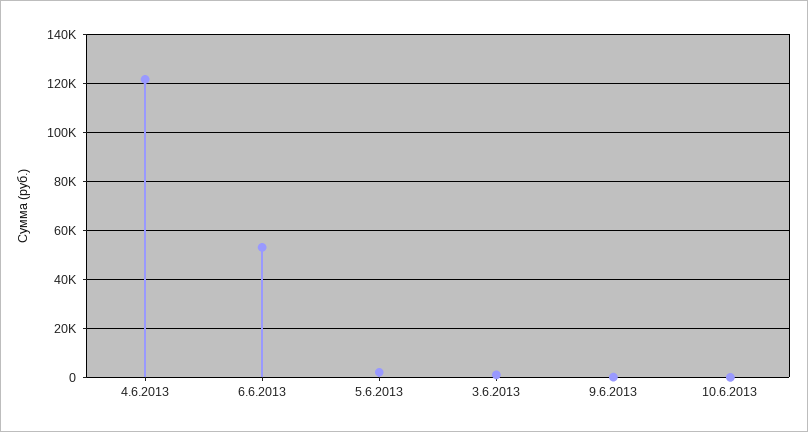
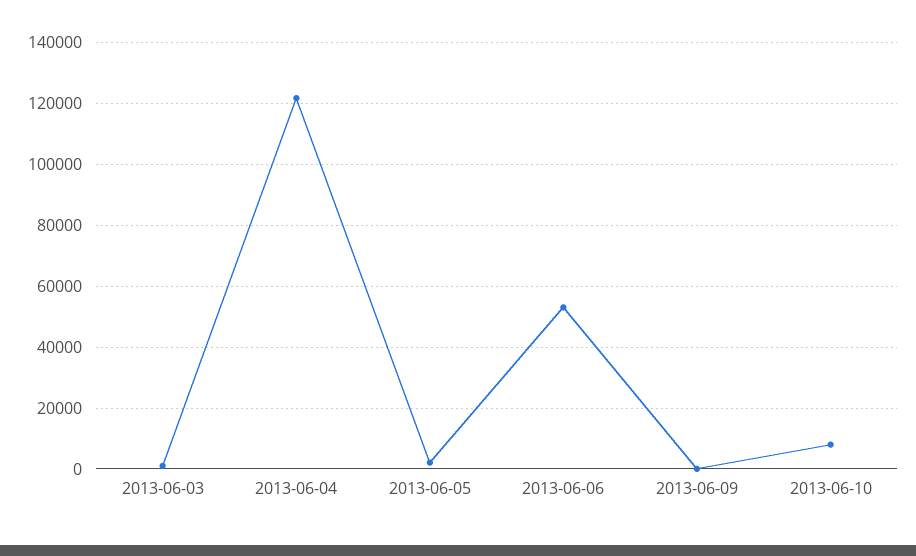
10.6.2013: 0 -> 8000

